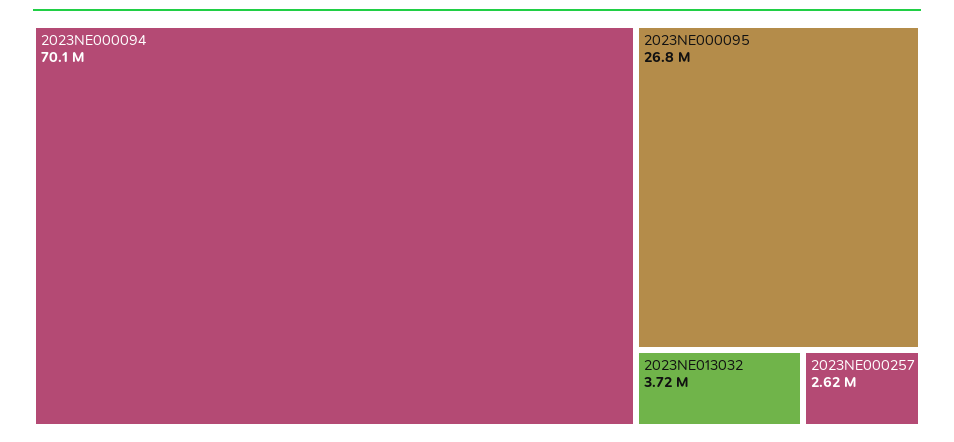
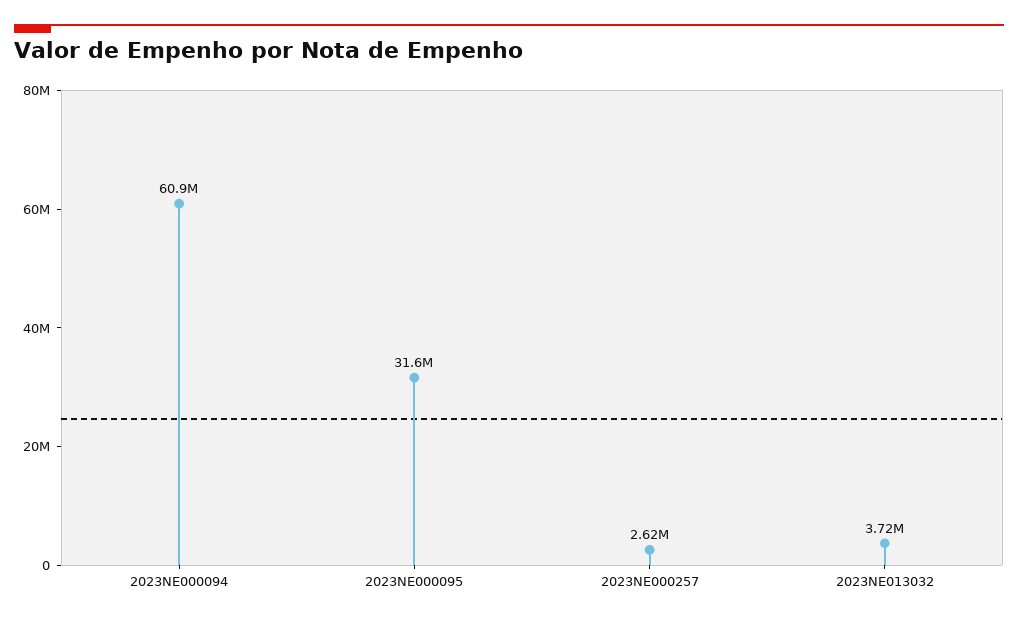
2023NE000094: 70100000 -> 60900000
2023NE000095: 26800000 -> 31600000

